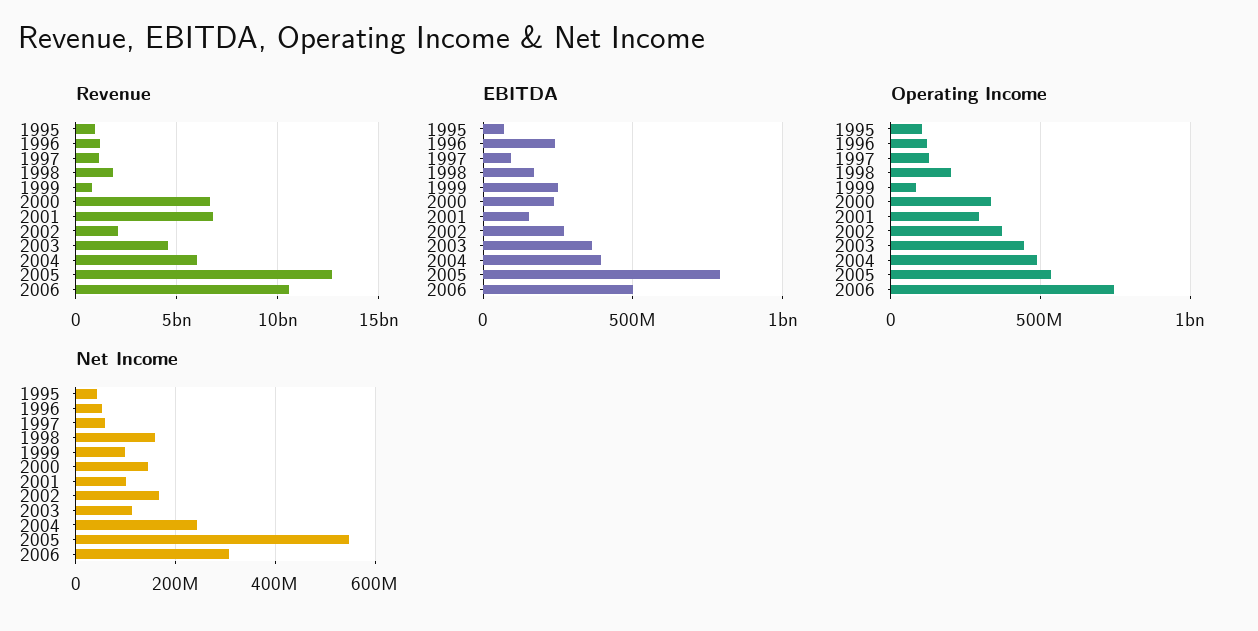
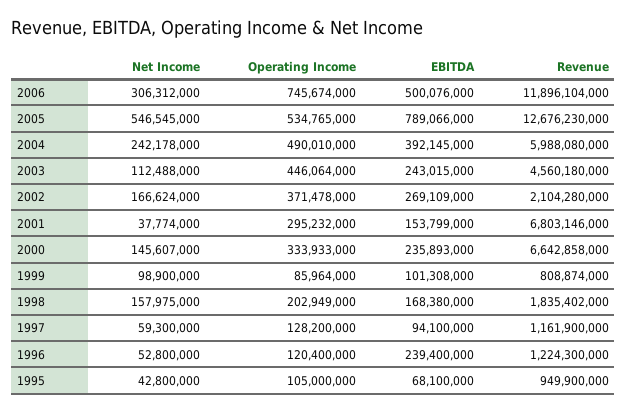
Revenue, 2006: 10500000000 -> 11896104000
EBITDA, 1999: 250000000 -> 101308000
EBITDA, 2003: 350000000 -> 243015000
Net Income, 2001: 100000000 -> 37774000

